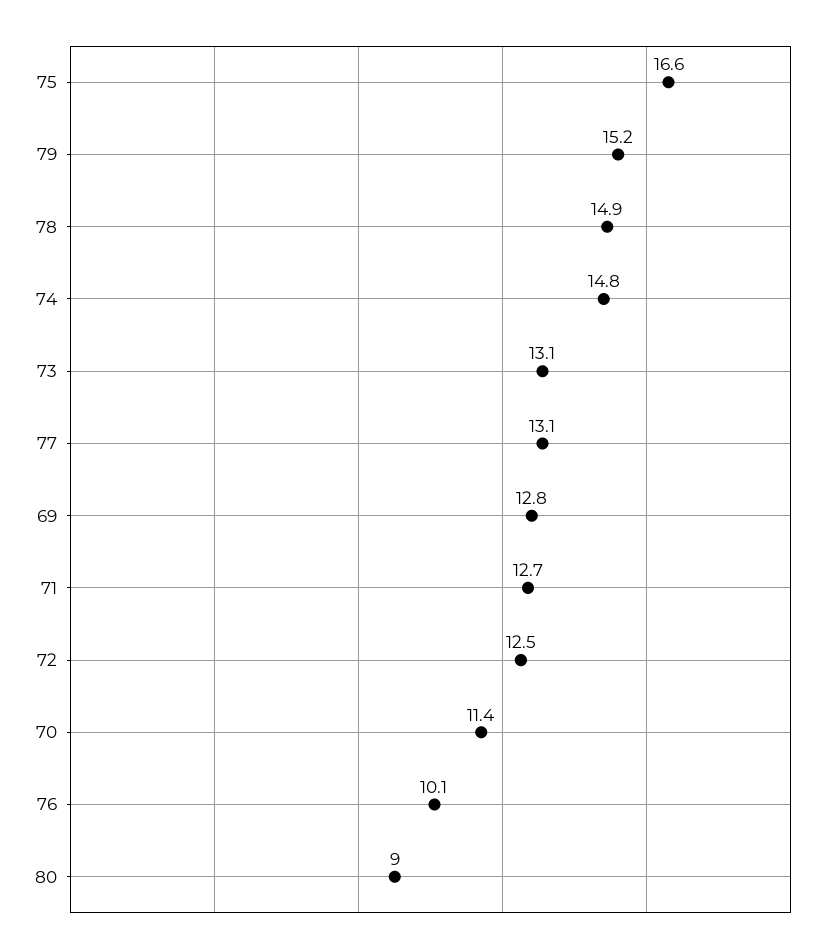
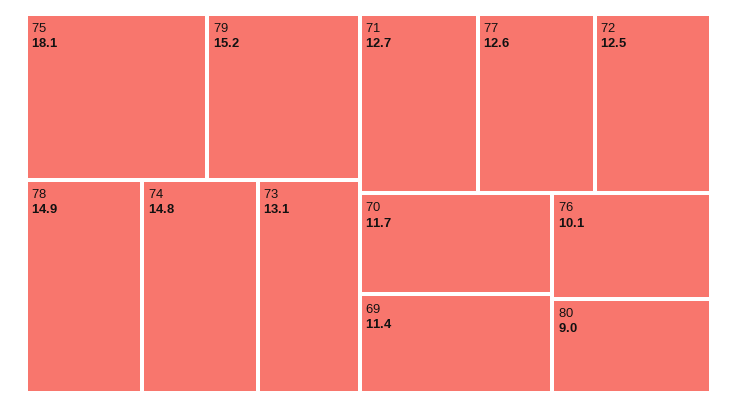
75: 16.6 -> 18.1
77: 13.1 -> 12.6
69: 12.8 -> 11.4
70: 11.4 -> 11.7

